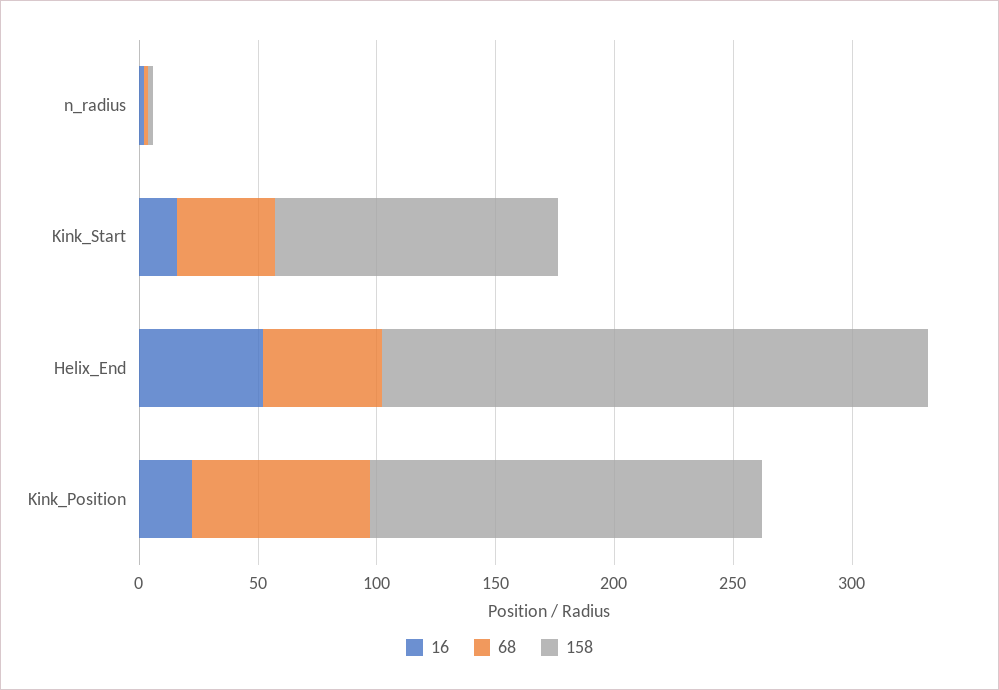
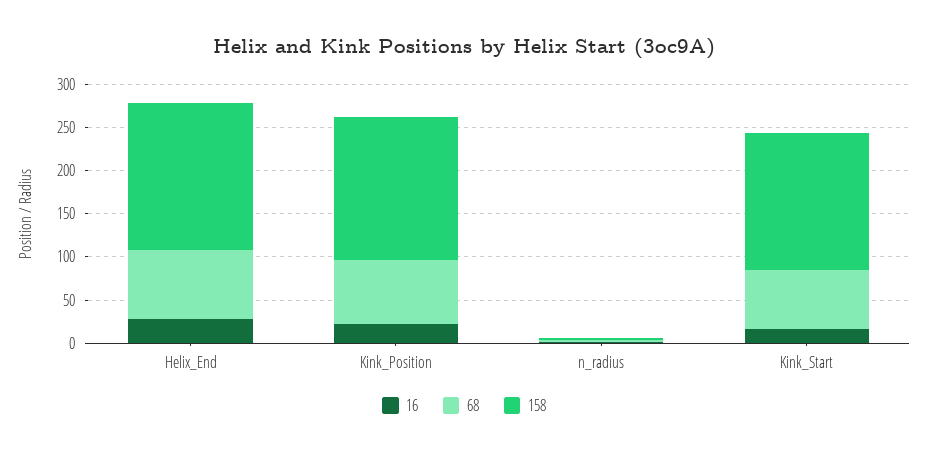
68, Kink_Start: 40 -> 70
158, Kink_Start: 120 -> 160
16, Helix_End: 50 -> 30
68, Helix_End: 50 -> 80
158, Helix_End: 230 -> 170

